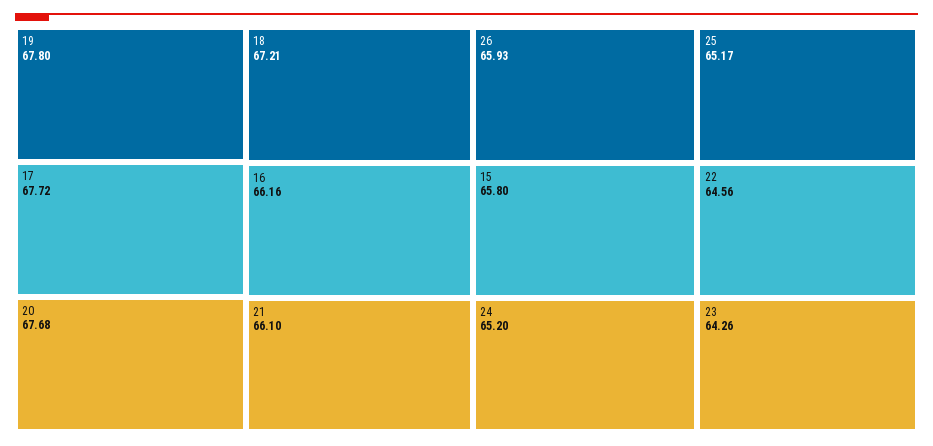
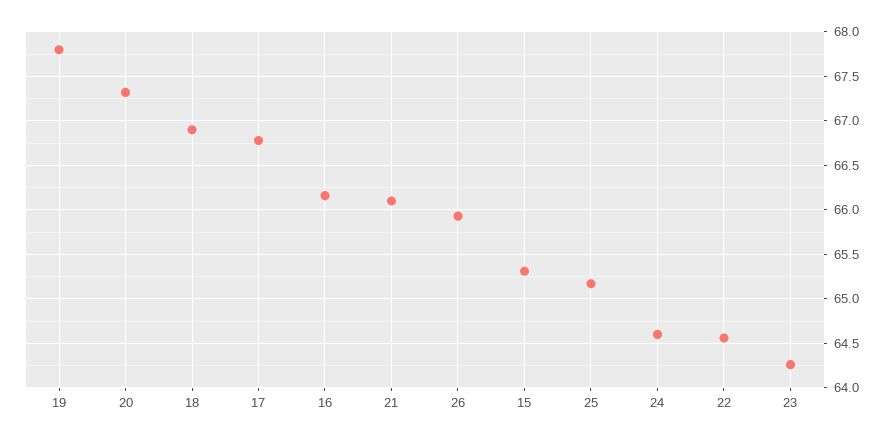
17: 67.72 -> 66.8
20: 67.68 -> 67.3
18: 67.21 -> 66.9
15: 65.8 -> 65.3
24: 65.2 -> 64.6

